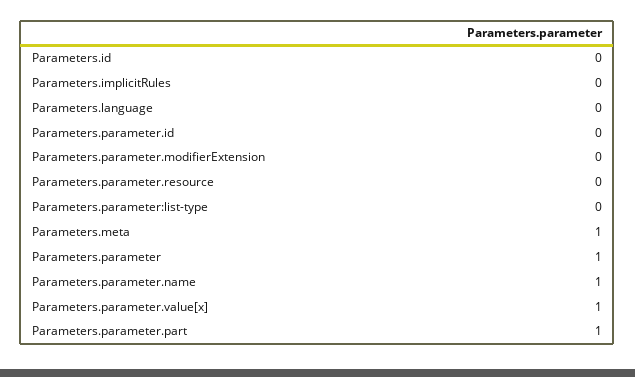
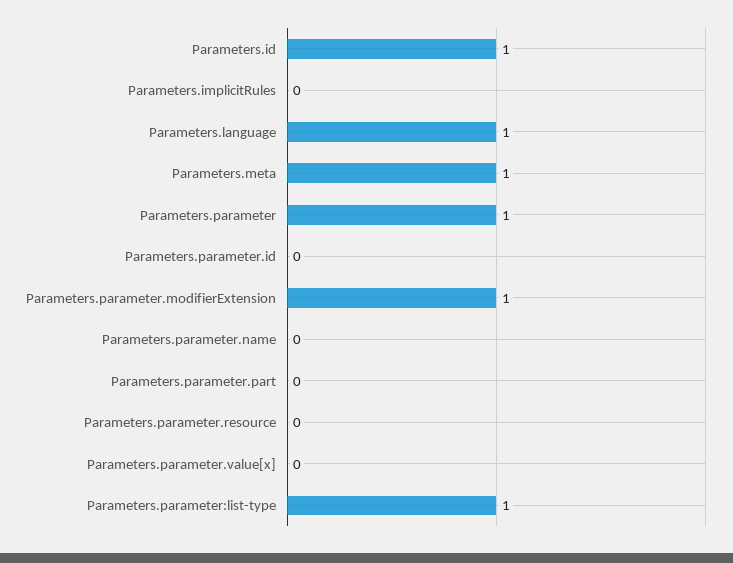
Parameters.id: 0 -> 1
Parameters.language: 0 -> 1
Parameters.parameter.modifierExtension: 0 -> 1
Parameters.parameter:list-type: 0 -> 1
Parameters.parameter.name: 1 -> 0
Parameters.parameter.value[x]: 1 -> 0
Parameters.parameter.part: 1 -> 0

